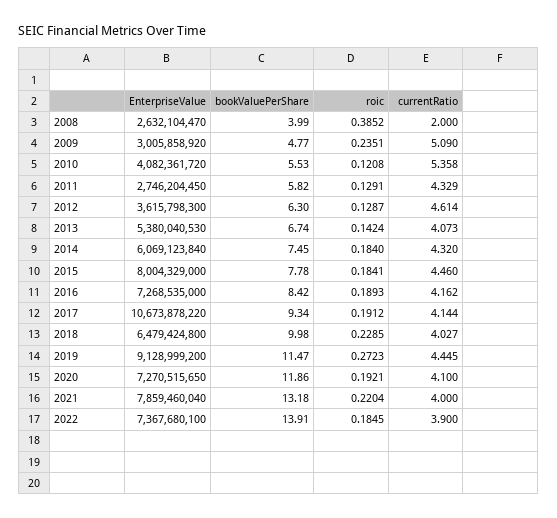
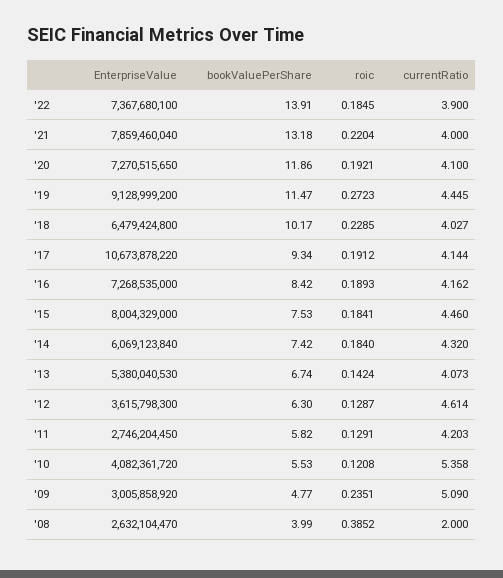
currentRatio, 2011: 4.329 -> 4.203
bookValuePerShare, 2014: 7.45 -> 7.42
bookValuePerShare, 2015: 7.78 -> 7.53
bookValuePerShare, 2018: 9.98 -> 10.17

